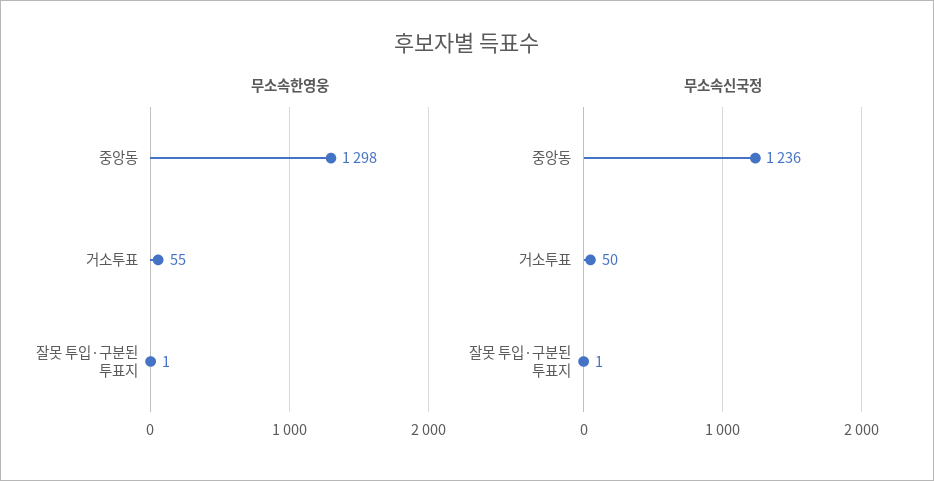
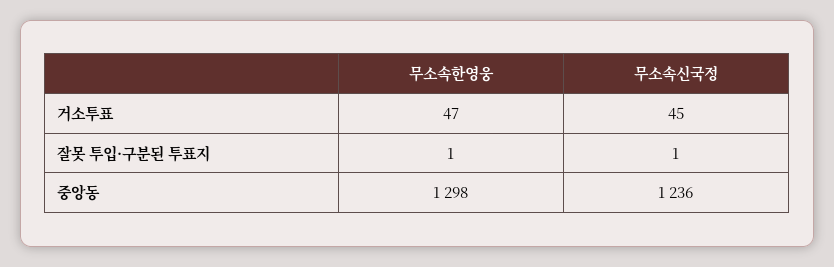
무소속한영웅, 거소투표: 55 -> 47
무소속신국정, 거소투표: 50 -> 45

